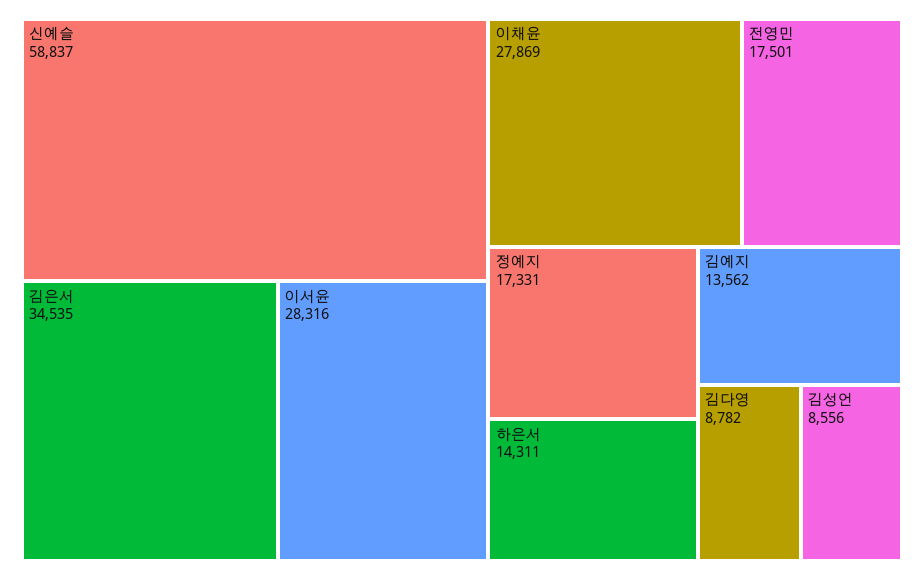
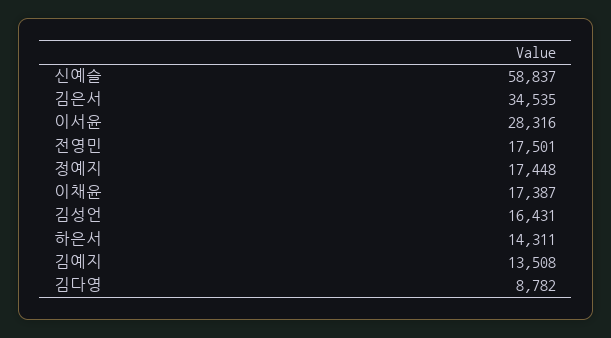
이채윤: 27869 -> 17387
정예지: 17331 -> 17448
김예지: 13562 -> 13508
김성언: 8556 -> 16431

